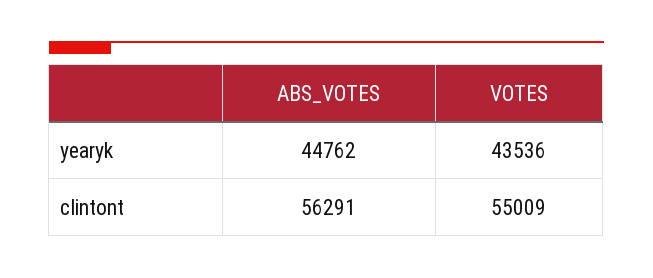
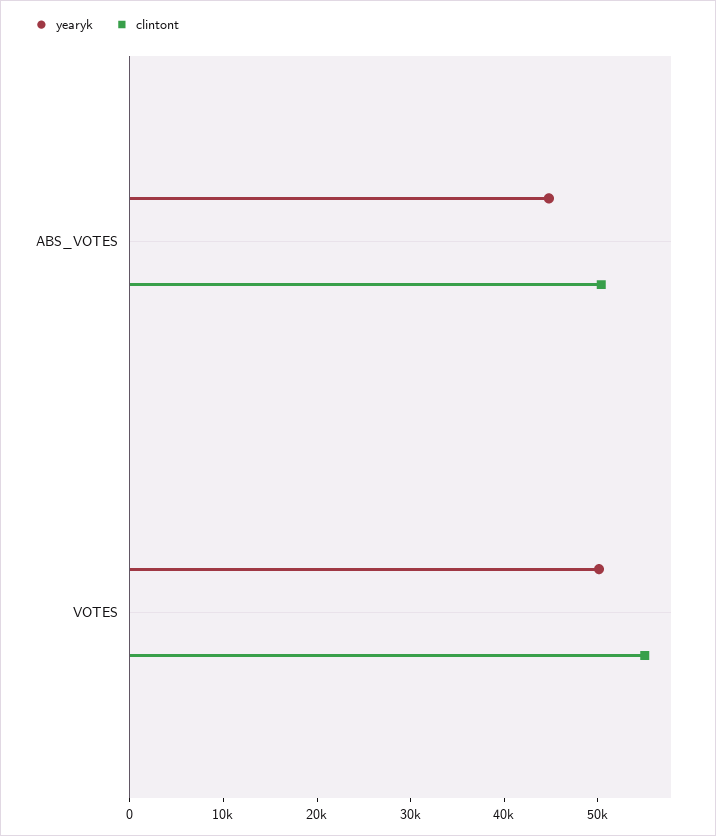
yearyk, VOTES: 43536 -> 50000
clintont, ABS_VOTES: 56291 -> 50000

